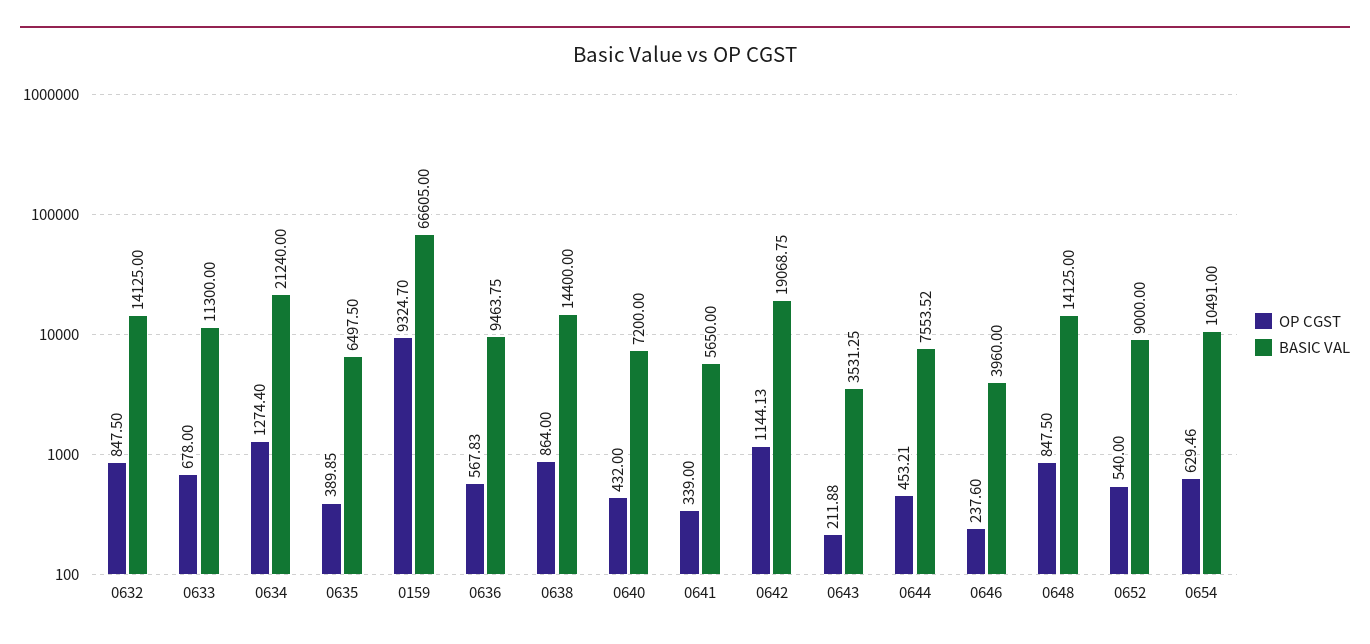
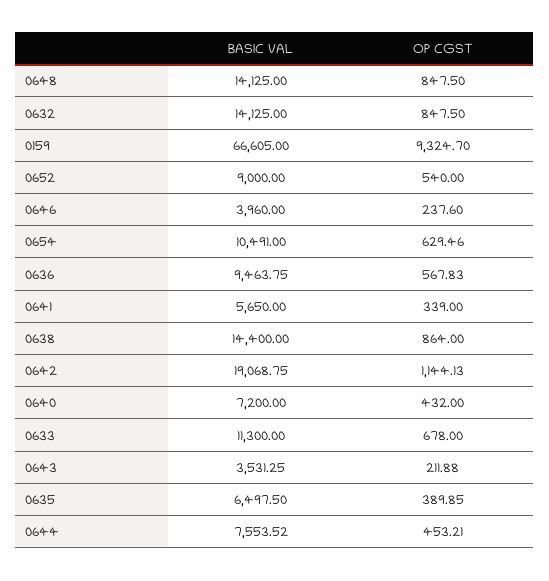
OP CGST, 0634: 1274.4 -> none
BASIC VAL, 0634: 21240 -> none

